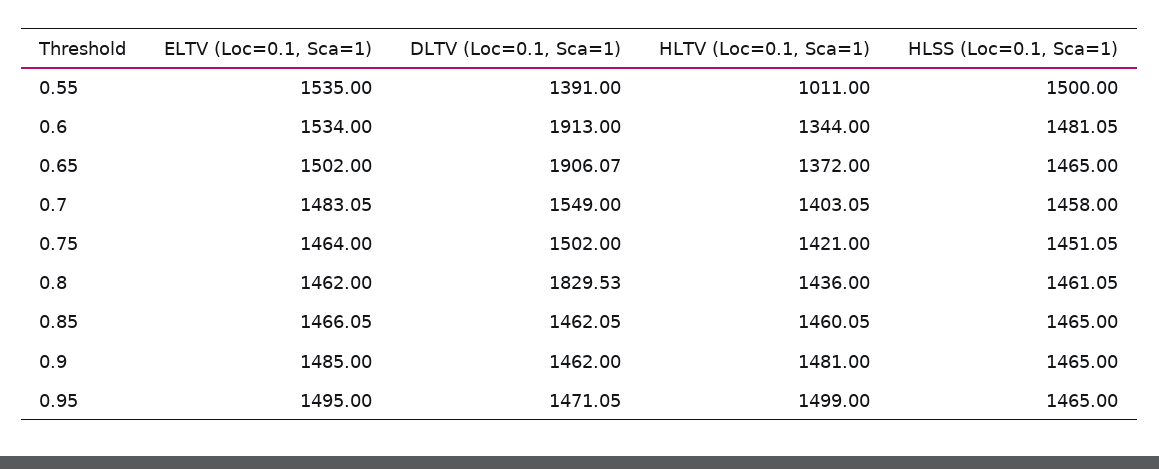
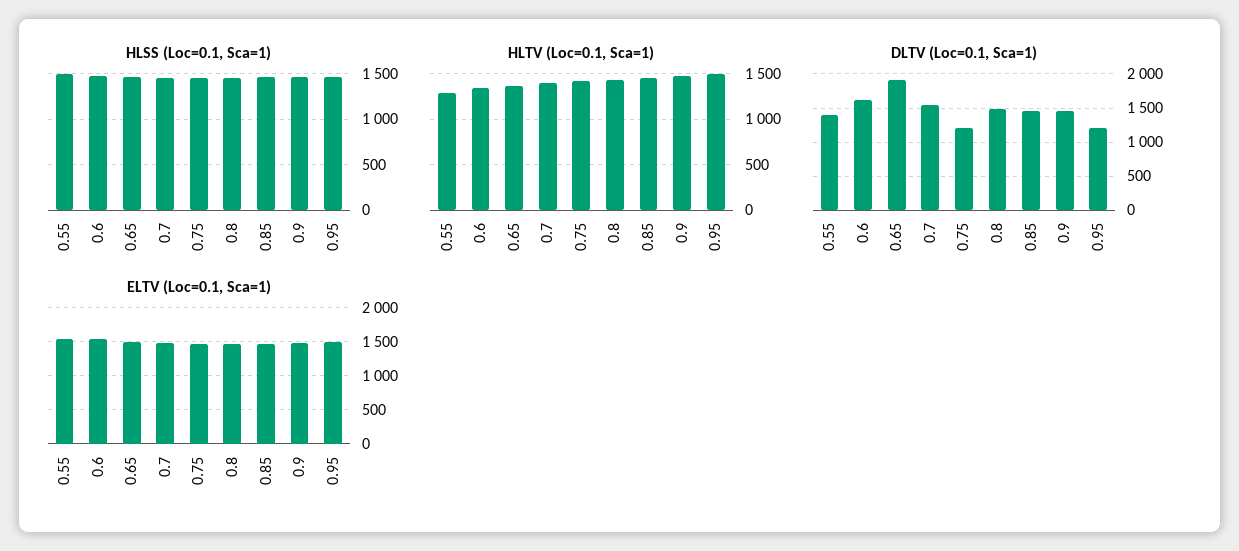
HLTV (Loc=0.1, Sca=1), 0.55: 1011 -> 1300
DLTV (Loc=0.1, Sca=1), 0.6: 1913 -> 1600
DLTV (Loc=0.1, Sca=1), 0.75: 1502 -> 1200
DLTV (Loc=0.1, Sca=1), 0.8: 1829.53 -> 1500
DLTV (Loc=0.1, Sca=1), 0.95: 1471.05 -> 1200

